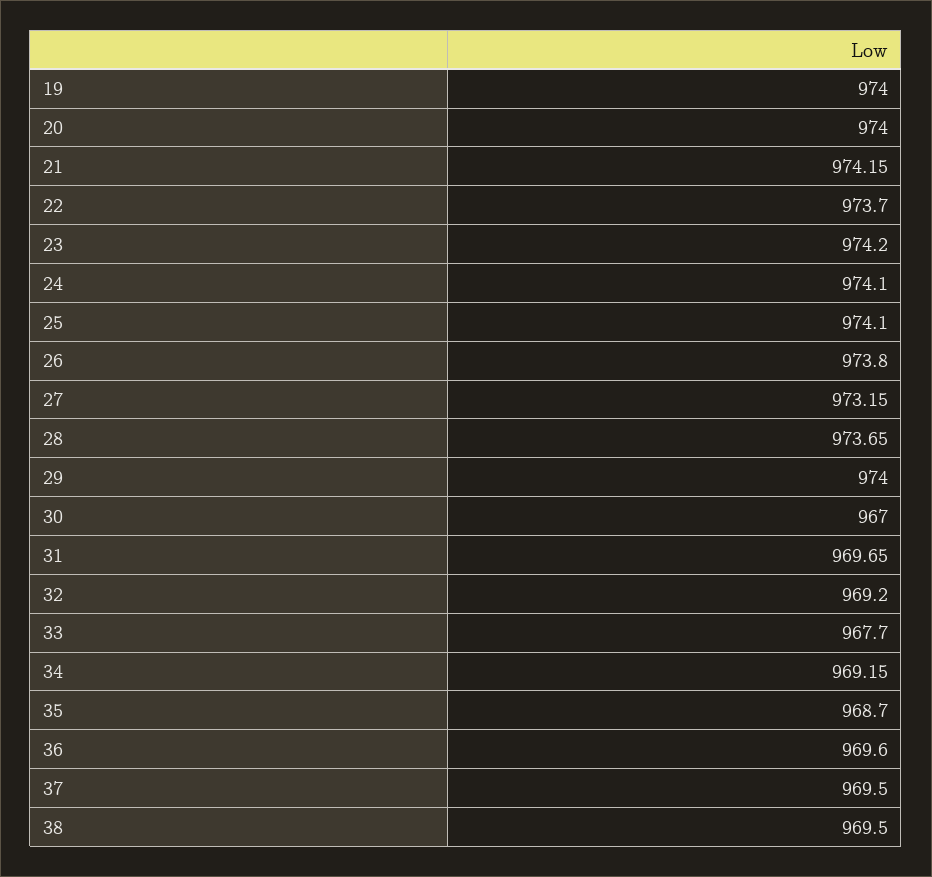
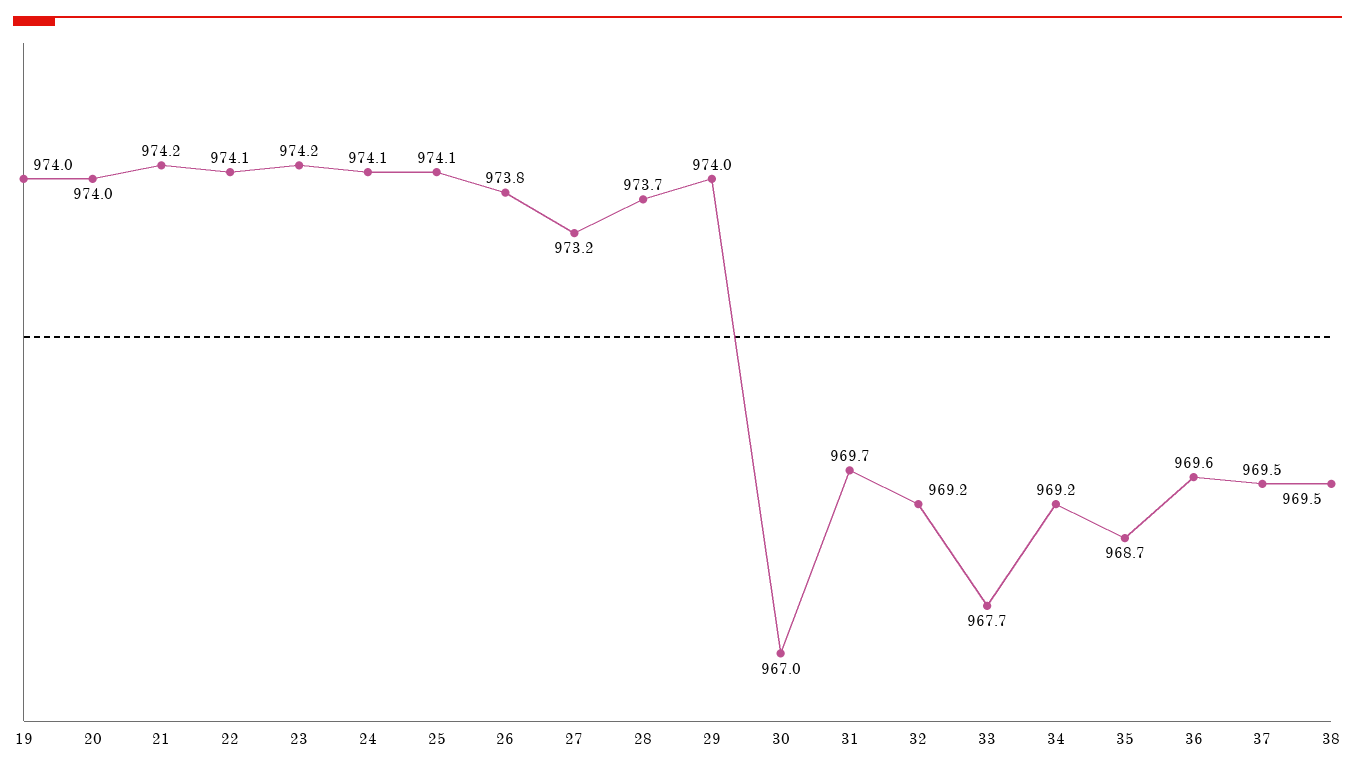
22: 973.7 -> 974.1

